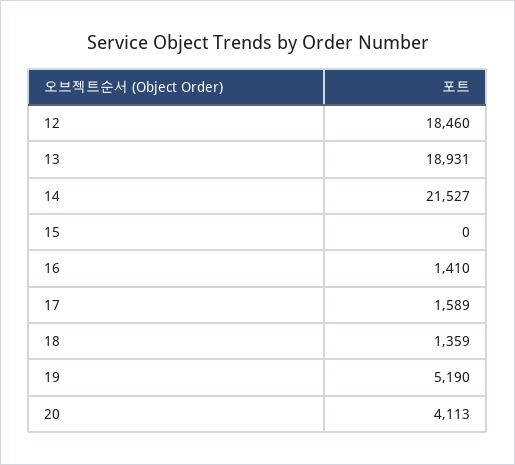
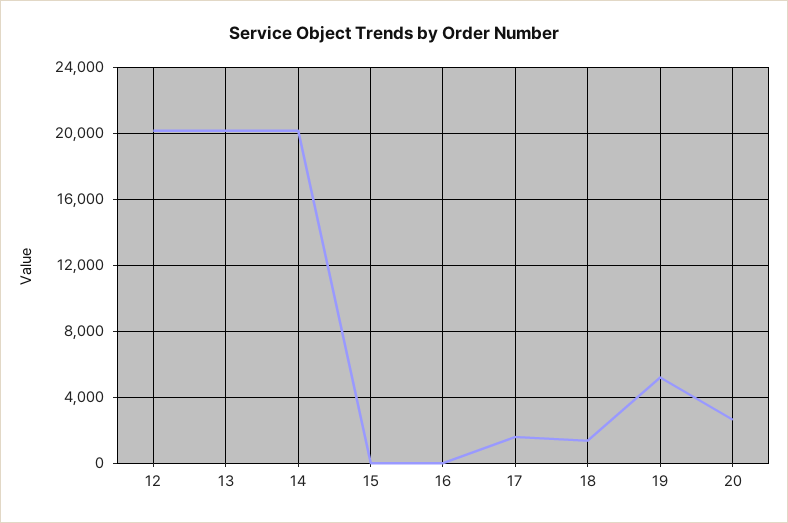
12: 18460 -> 20000
13: 18931 -> 20000
14: 21527 -> 20000
16: 1410 -> 0
20: 4113 -> 2500

